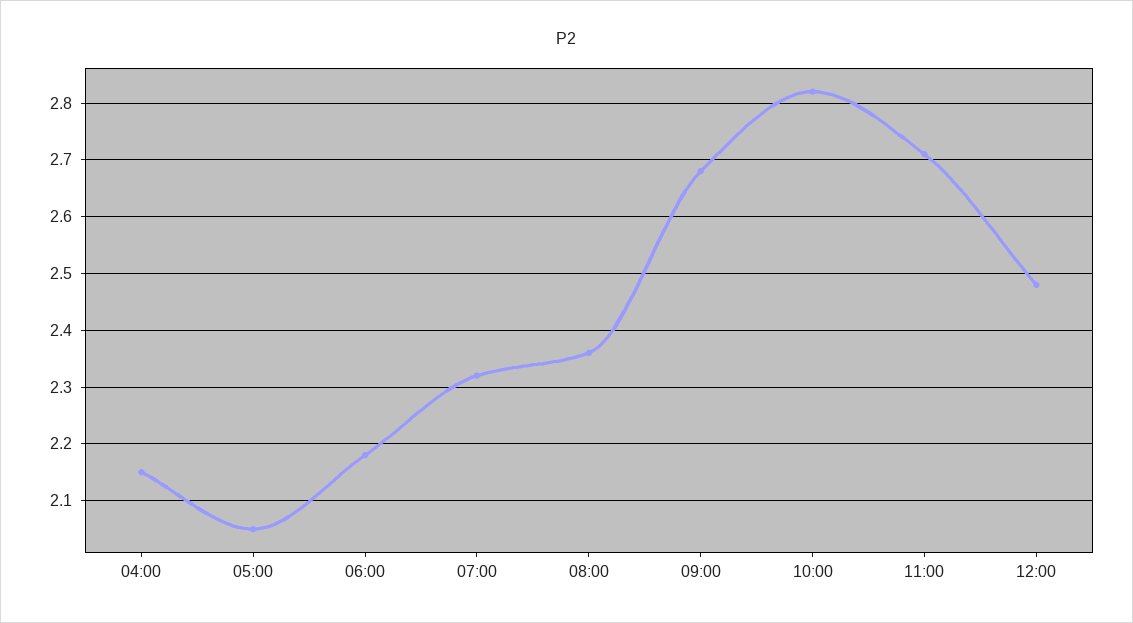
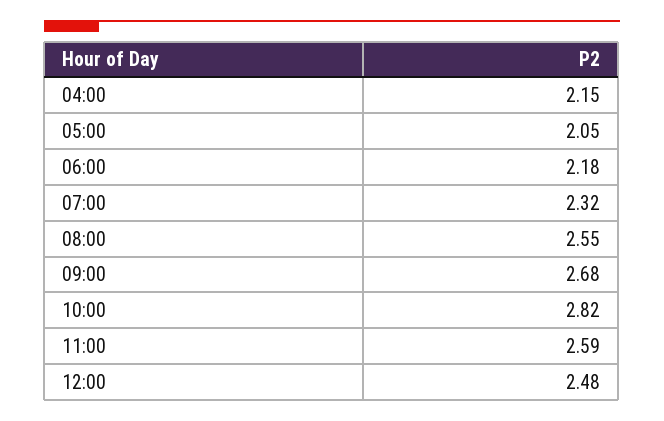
08:00: 2.35 -> 2.55
11:00: 2.7 -> 2.59

